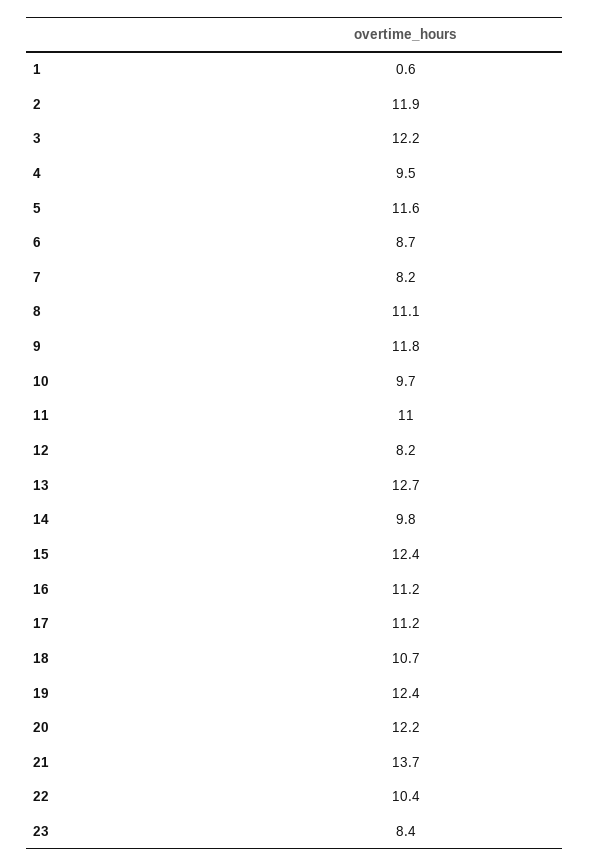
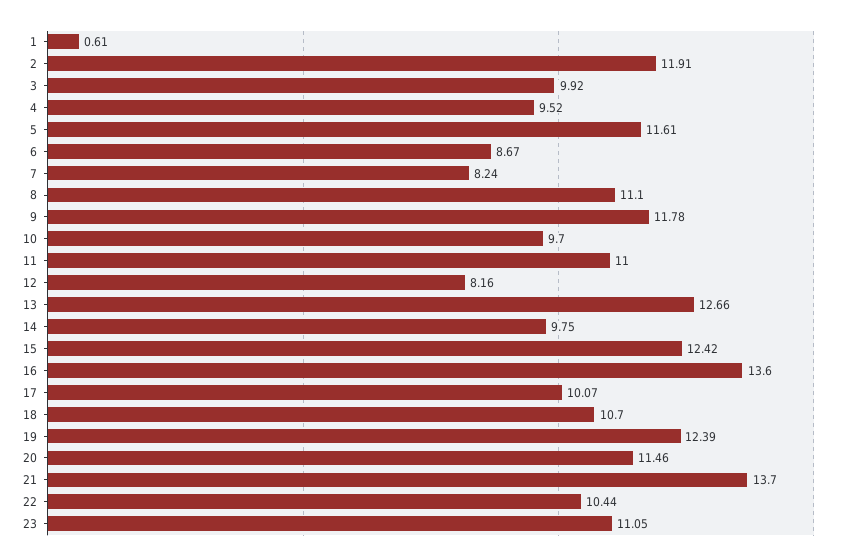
3: 12.2 -> 9.92
16: 11.2 -> 13.6
17: 11.2 -> 10.07
20: 12.2 -> 11.46
23: 8.4 -> 11.05

